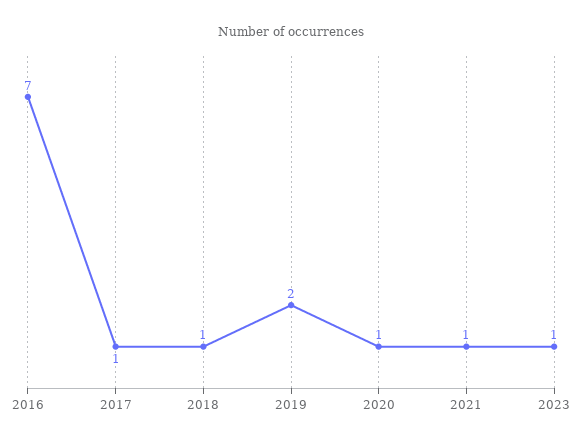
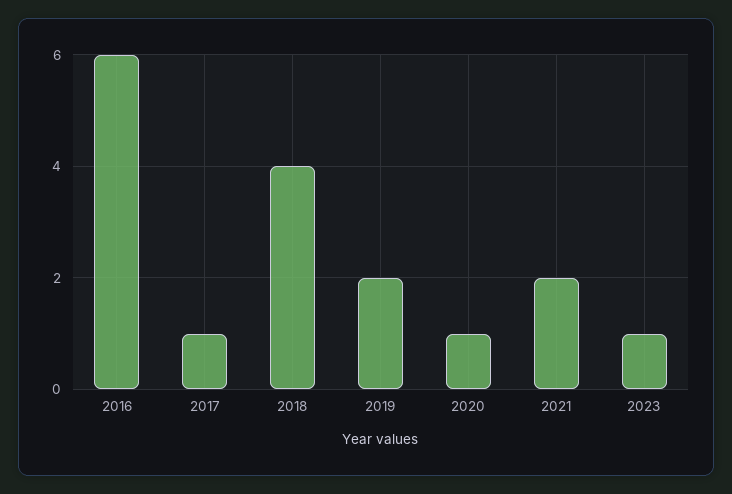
2016: 7 -> 6
2018: 1 -> 4
2021: 1 -> 2

